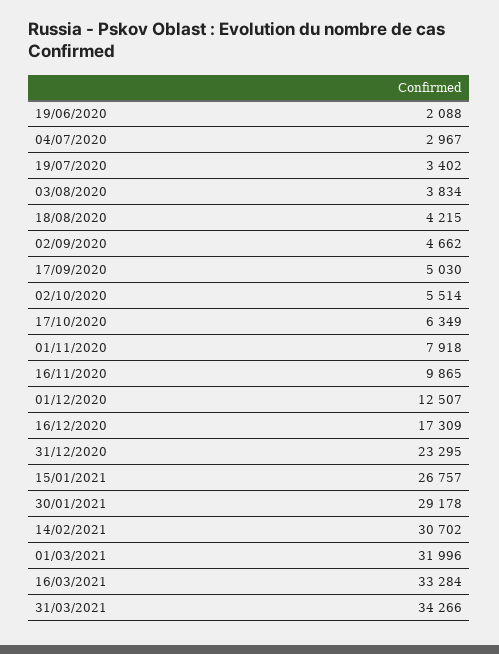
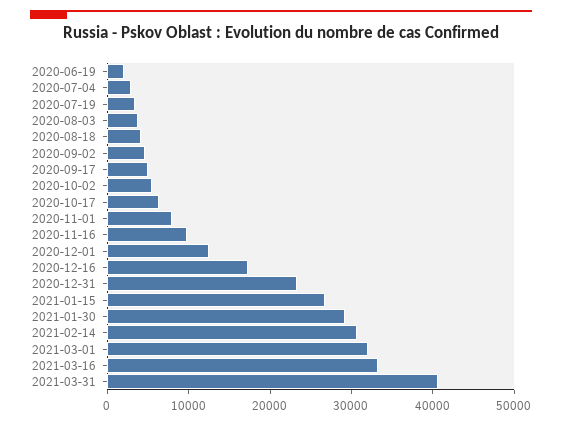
31/03/2021: 34266 -> 40000

